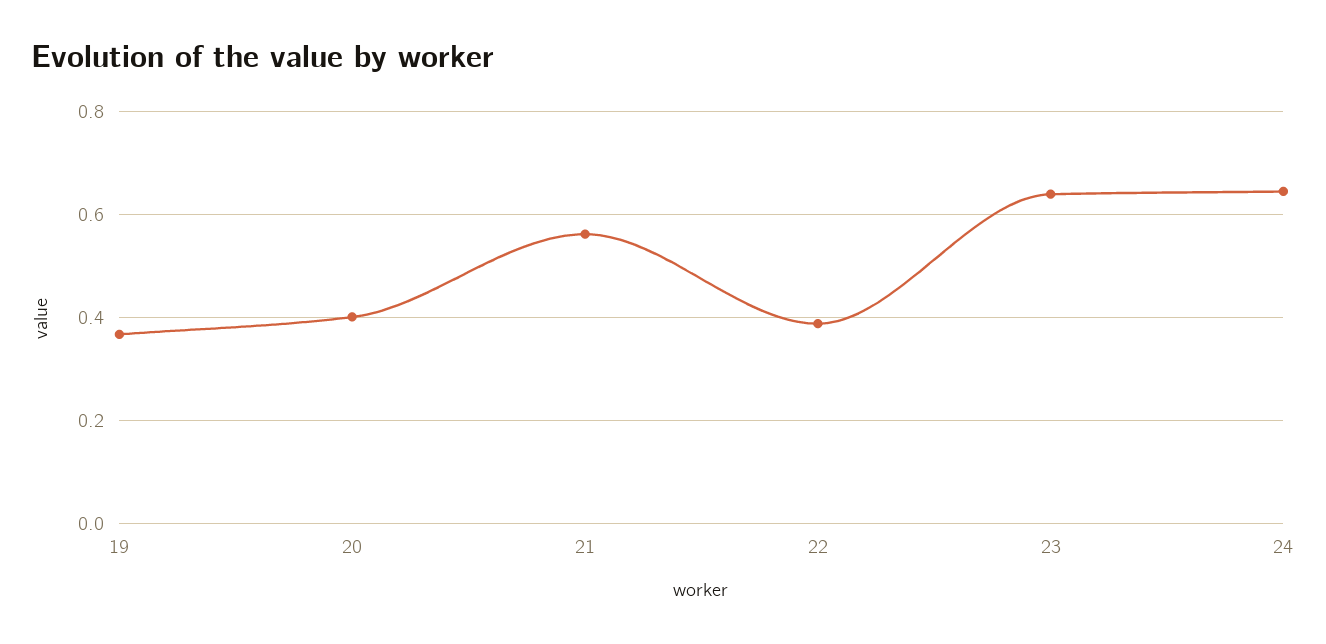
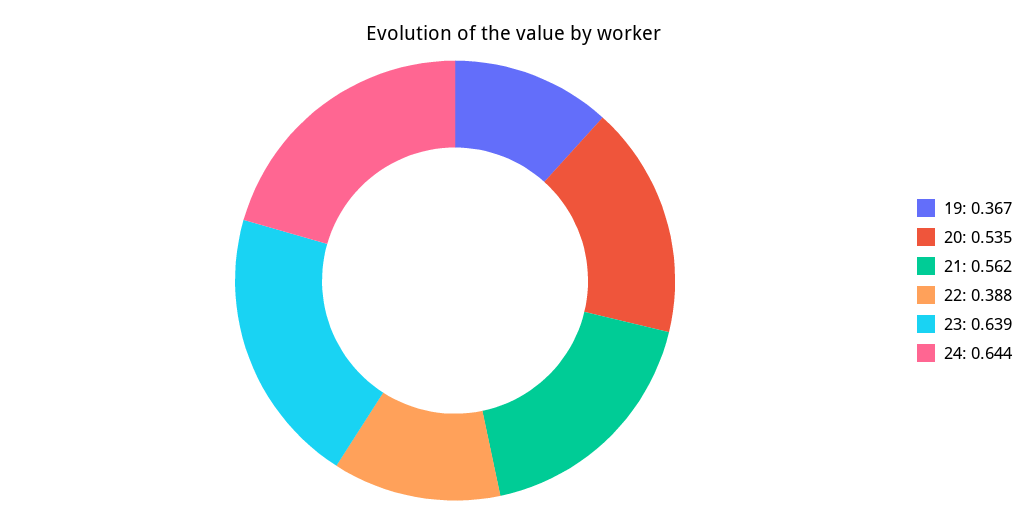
20: 0.4 -> 0.535

